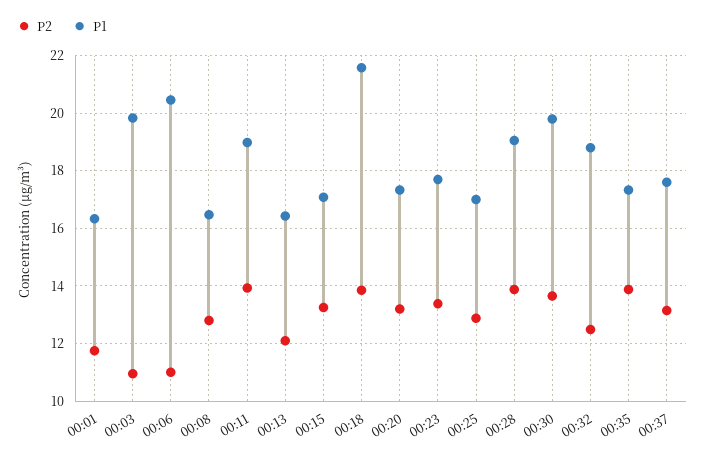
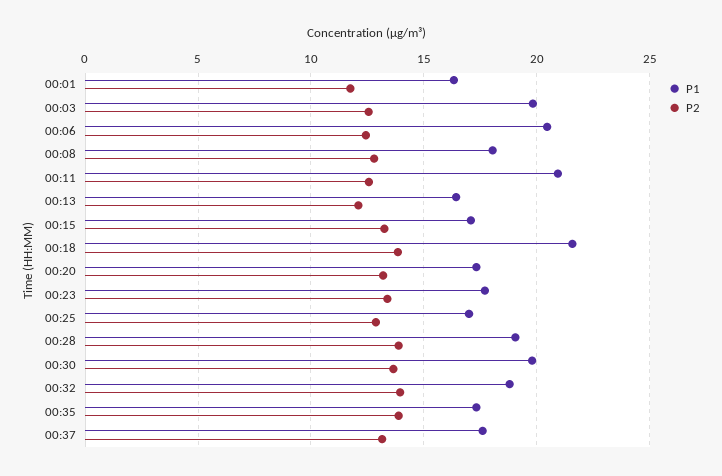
P2, 00:03: 11 -> 12.5
P2, 00:06: 11 -> 12.5
P1, 00:08: 16.5 -> 18
P2, 00:11: 14 -> 12.5
P1, 00:11: 19 -> 21
P2, 00:32: 12.5 -> 14

